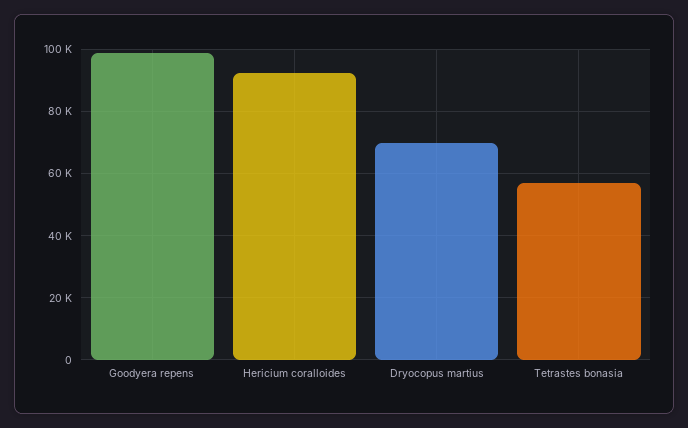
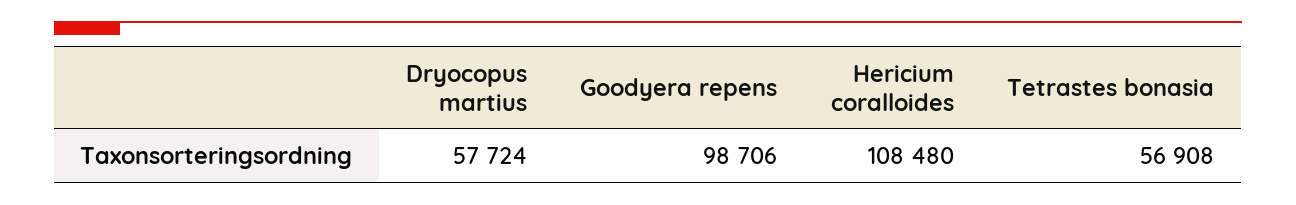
Hericium coralloides: 92000 -> 108480
Dryocopus martius: 70000 -> 57724

